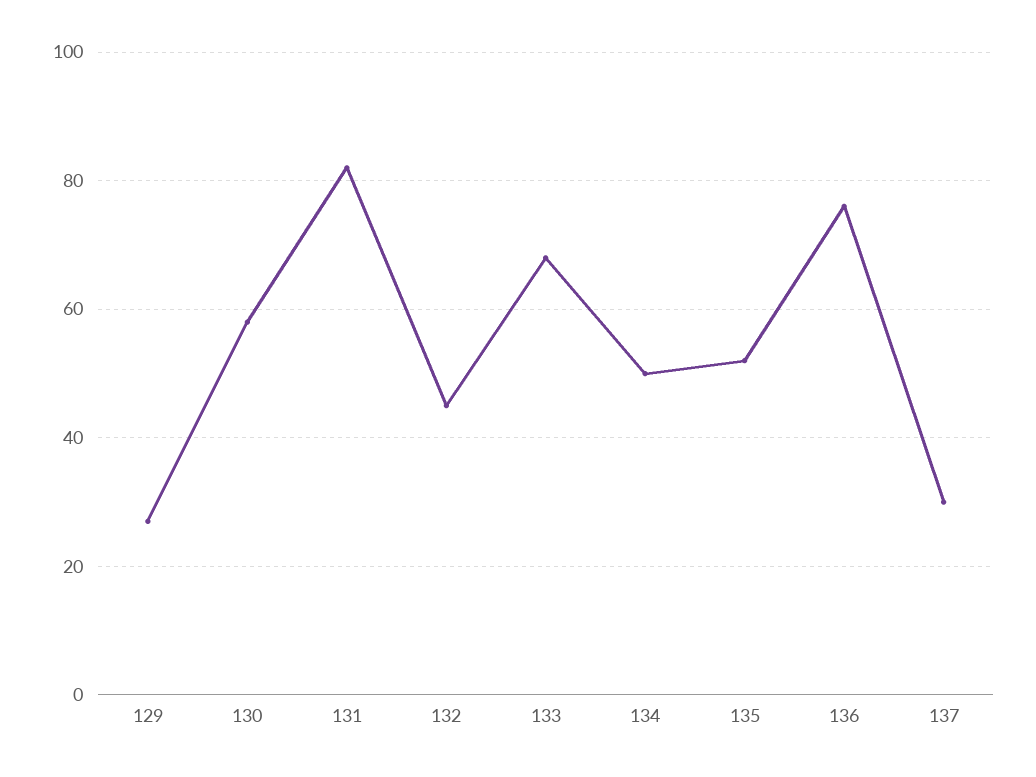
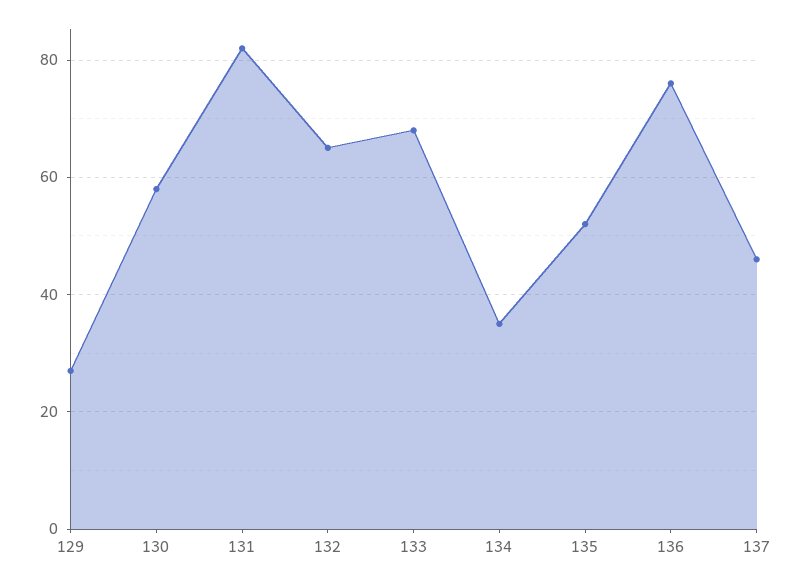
132: 45 -> 65
134: 50 -> 35
137: 30 -> 45

